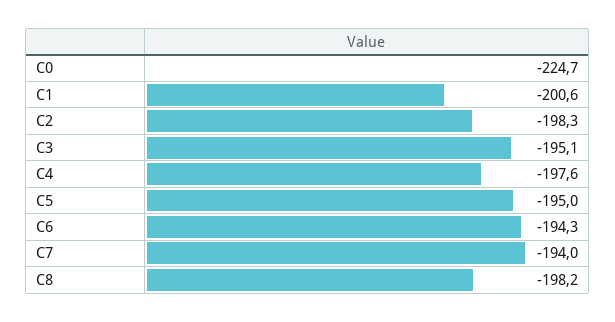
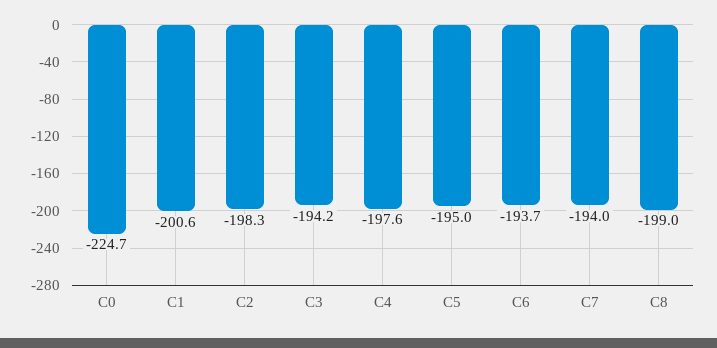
C3: -195.1 -> -194.2
C6: -194.3 -> -193.7
C8: -198.2 -> -199

